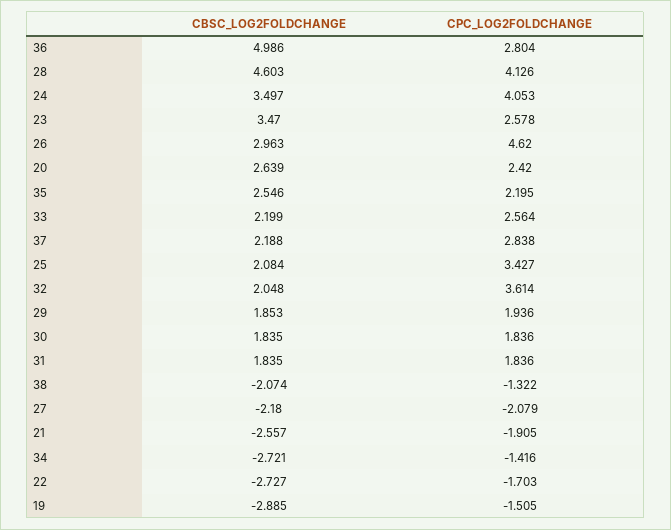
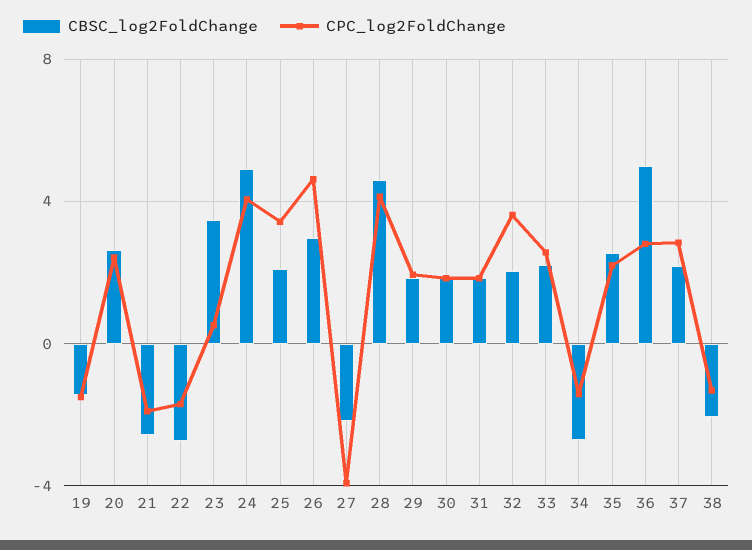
CBSC_LOG2FOLDCHANGE, 24: 3.497 -> 5
CPC_LOG2FOLDCHANGE, 23: 2.578 -> 0.5
CPC_LOG2FOLDCHANGE, 27: -2.079 -> -4
CBSC_LOG2FOLDCHANGE, 19: -2.885 -> -1.5

